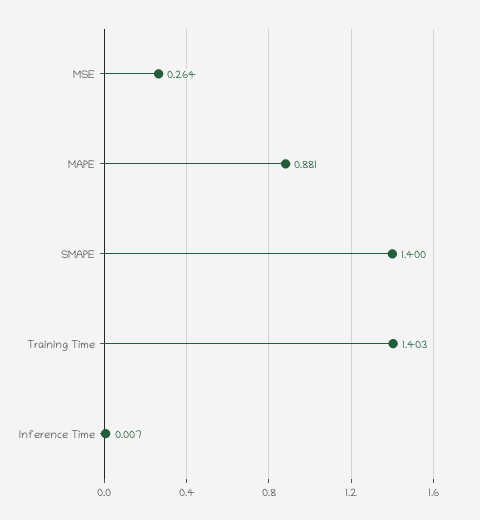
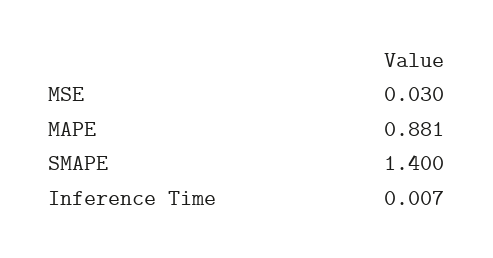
MSE: 0.264 -> 0.03
Training Time: 1.403 -> none

